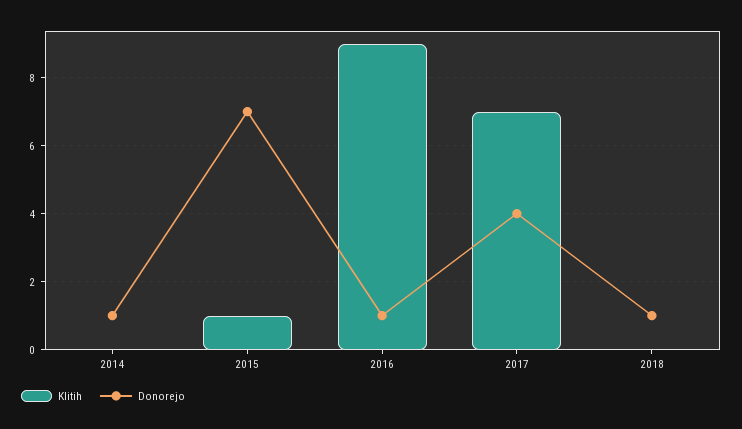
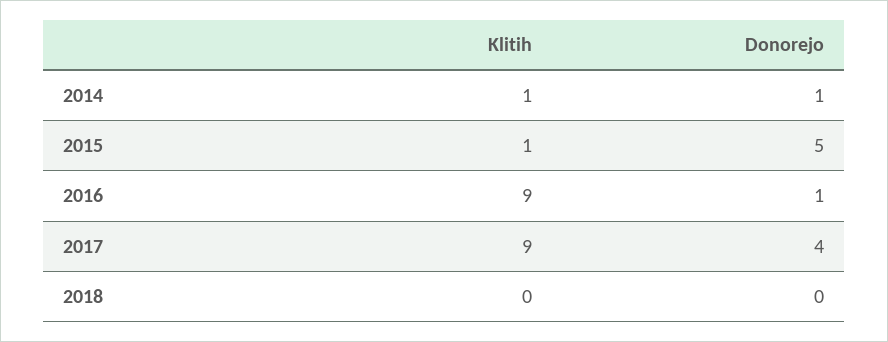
Klitih, 2014: 0 -> 1
Donorejo, 2015: 7 -> 5
Klitih, 2017: 7 -> 9
Donorejo, 2018: 1 -> 0

